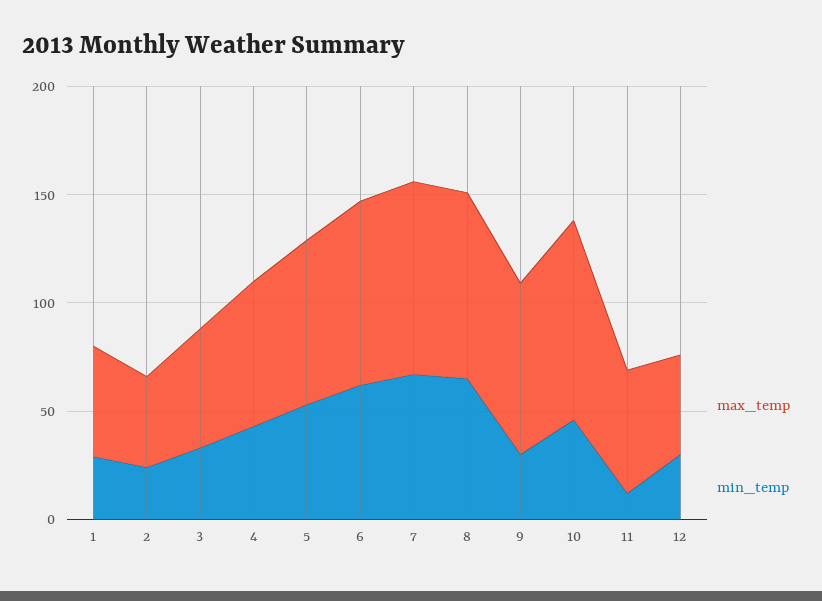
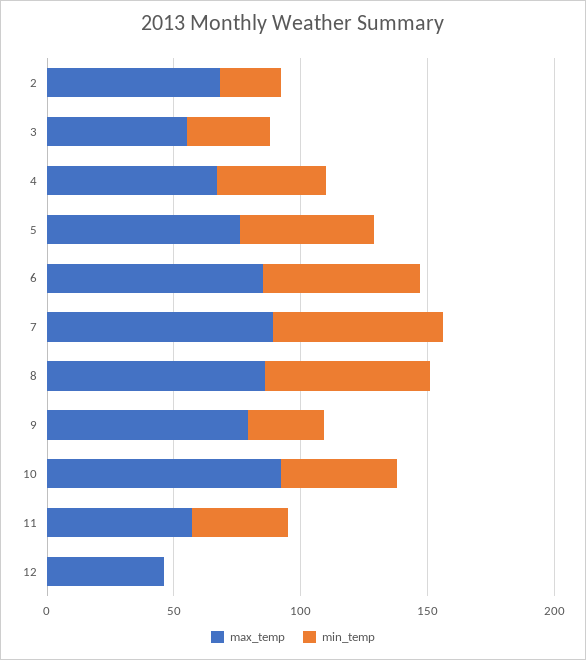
max_temp, 1: 50 -> none
min_temp, 1: 30 -> none
max_temp, 2: 40 -> 70
min_temp, 11: 10 -> 40
min_temp, 12: 30 -> 0

